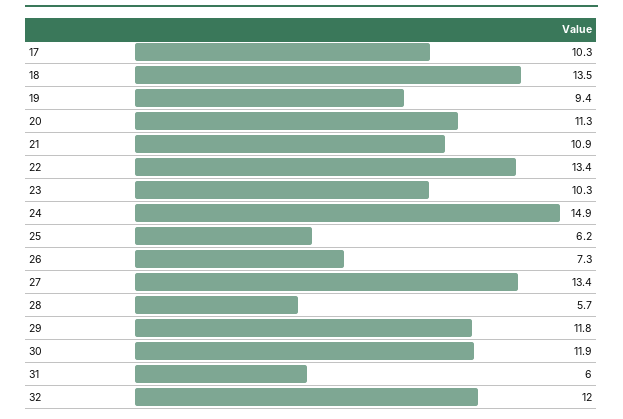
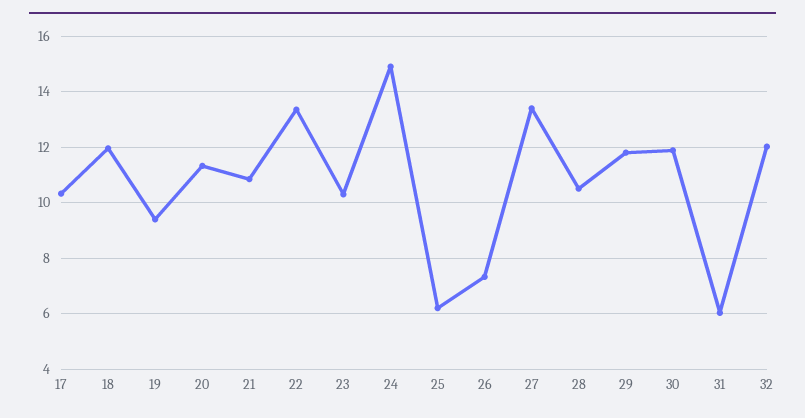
18: 13.5 -> 12
28: 5.7 -> 10.5

